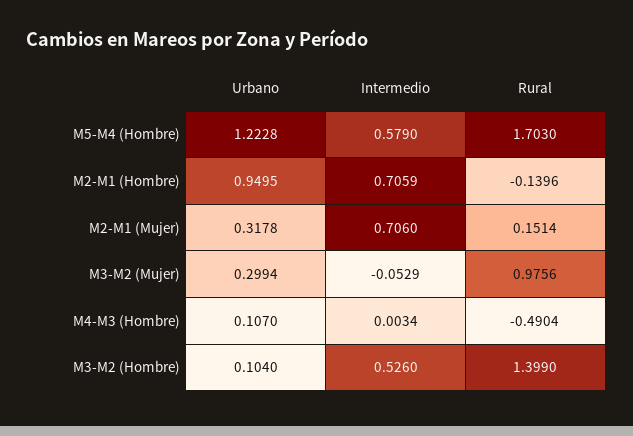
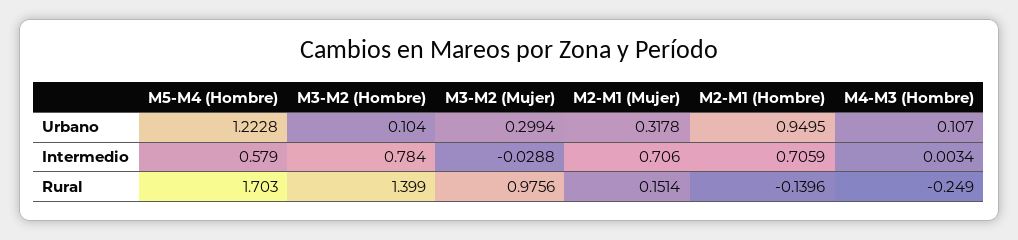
Intermedio, M3-M2 (Mujer): -0.0529 -> -0.0288
Rural, M4-M3 (Hombre): -0.4904 -> -0.249
Intermedio, M3-M2 (Hombre): 0.526 -> 0.784

